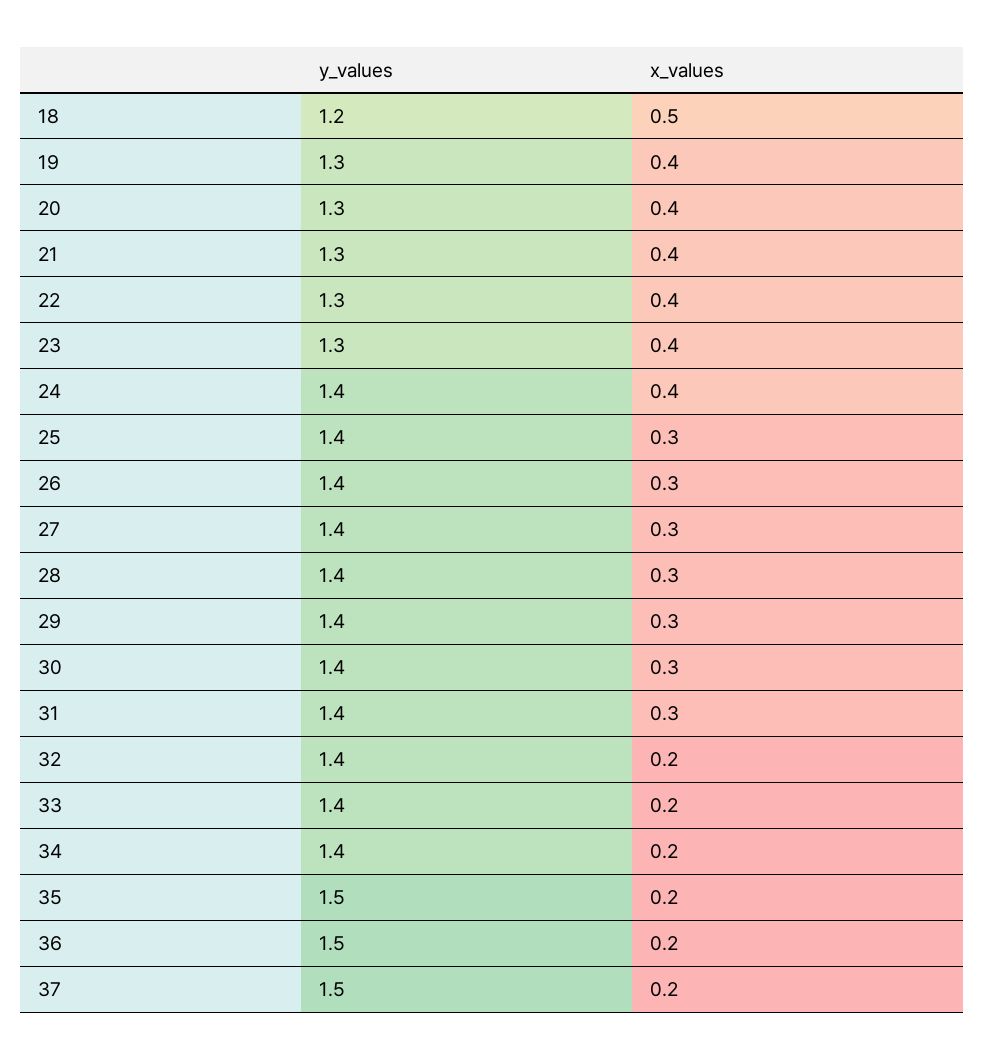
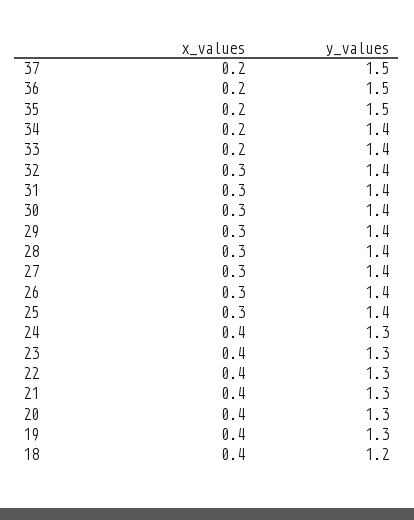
x_values, 18: 0.5 -> 0.4
y_values, 24: 1.4 -> 1.3
x_values, 32: 0.2 -> 0.3

